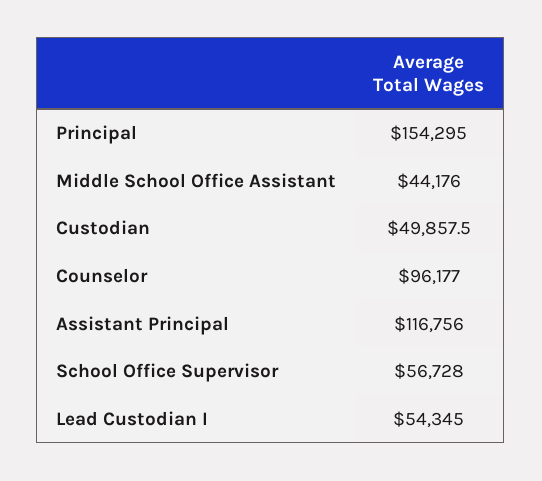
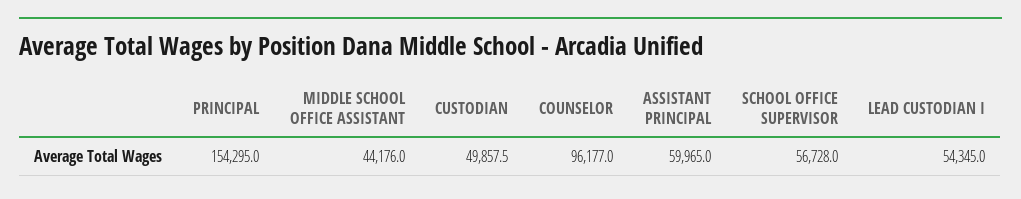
Assistant Principal: 116756 -> 59965

